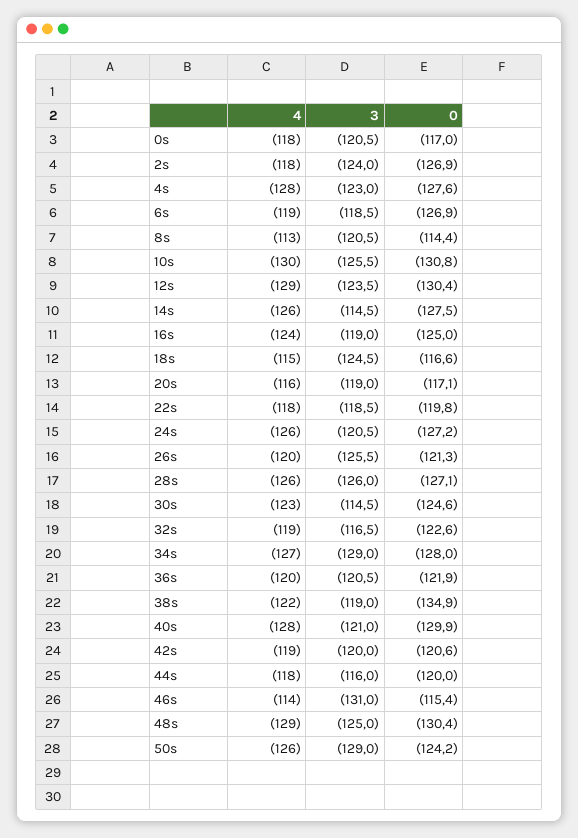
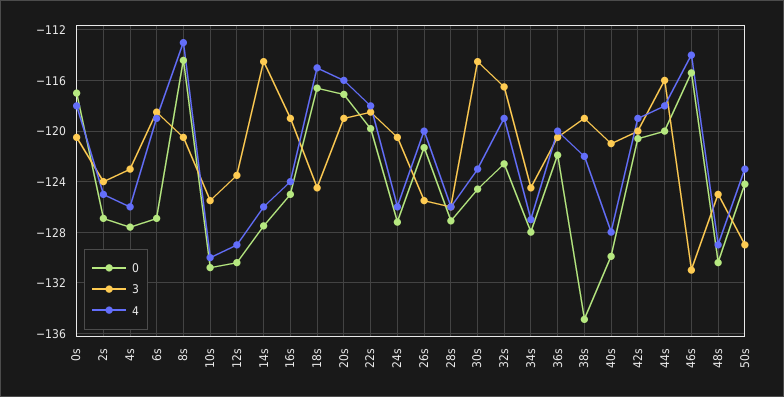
4, 2s: -118 -> -125
4, 4s: -128 -> -126
3, 34s: -129 -> -124.5
4, 50s: -126 -> -123

